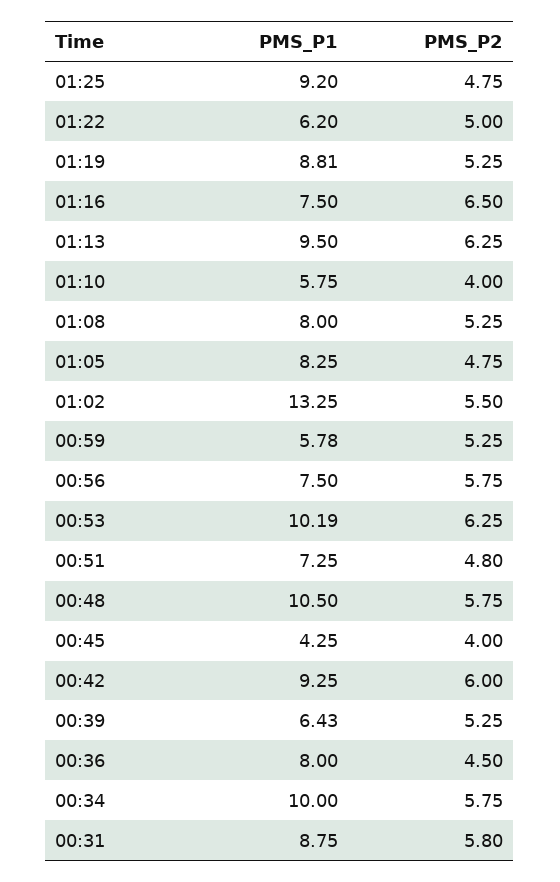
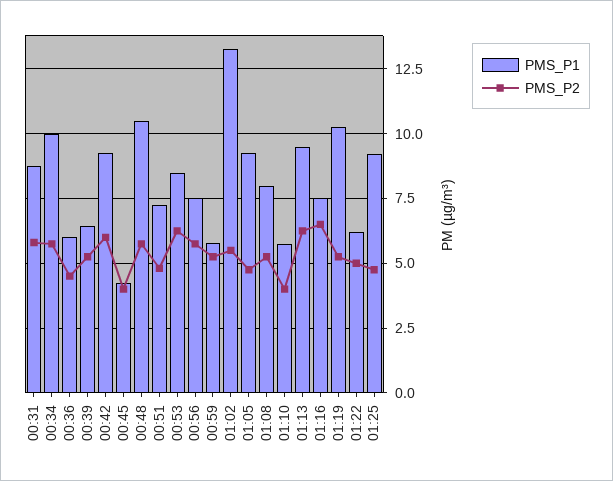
PMS_P1, 01:19: 8.81 -> 10.25
PMS_P1, 01:05: 8.25 -> 9.25
PMS_P1, 00:53: 10.19 -> 8.5
PMS_P1, 00:36: 8 -> 6

